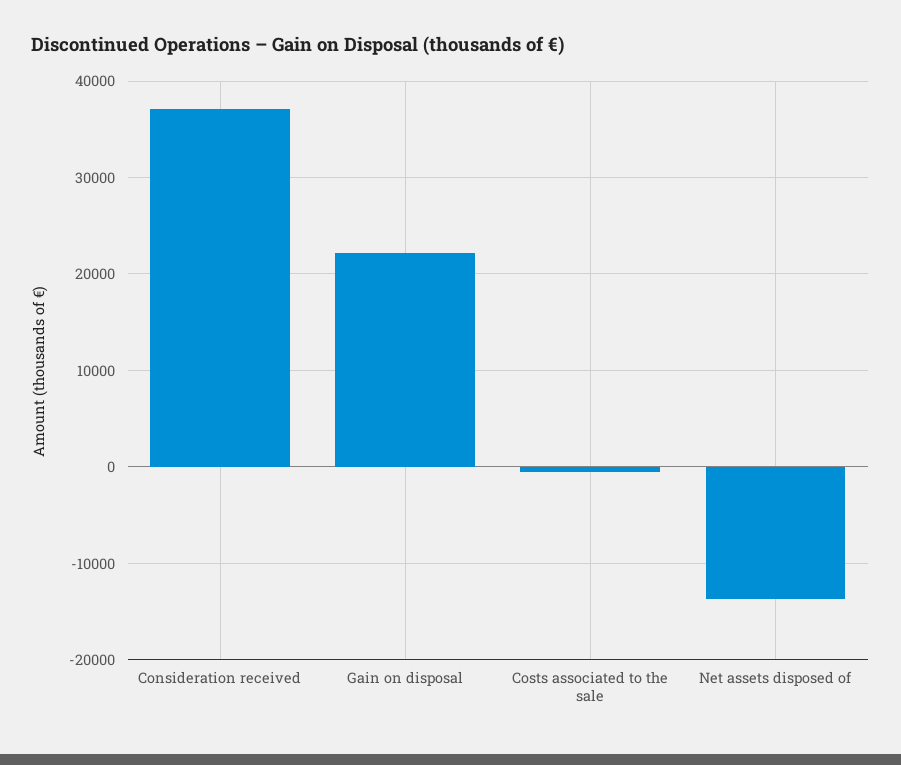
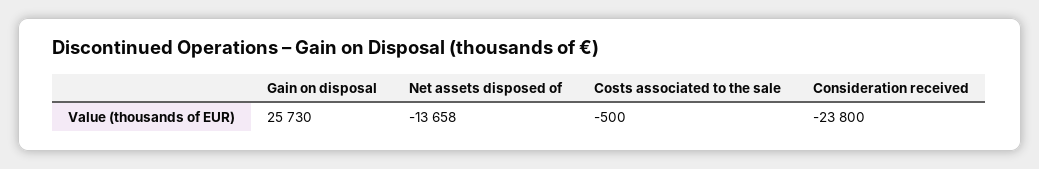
Consideration received: 37000 -> -23800
Gain on disposal: 22000 -> 25730

